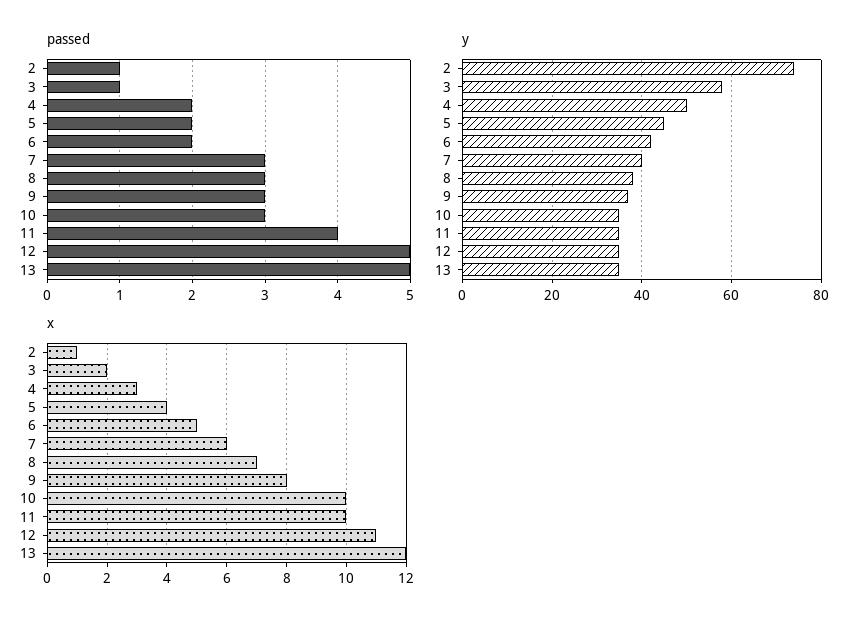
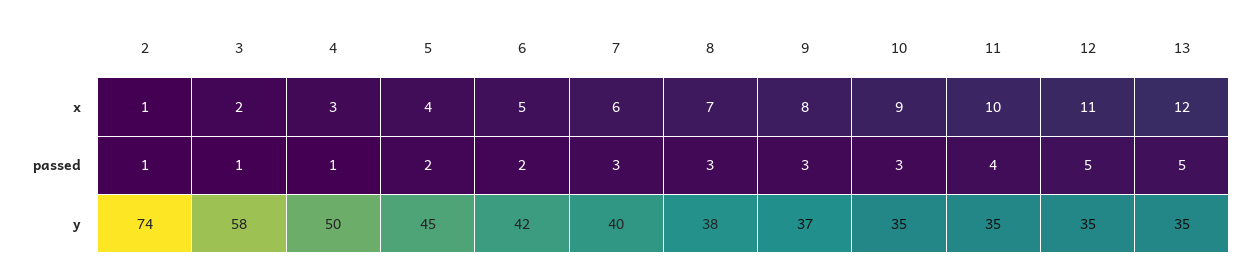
passed, 4: 2 -> 1
x, 10: 10 -> 9

